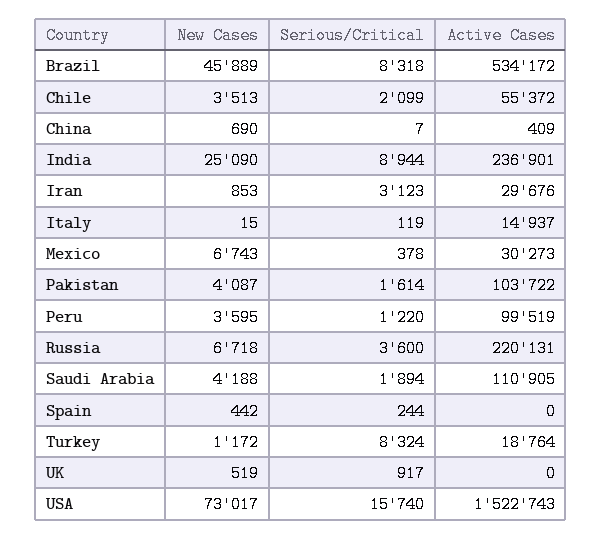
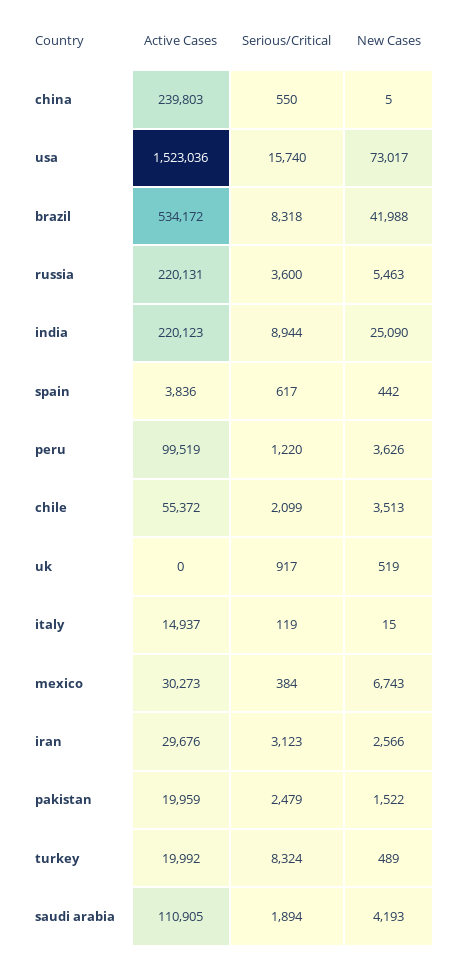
New Cases, Brazil: 45889 -> 41988
New Cases, China: 690 -> 5
Serious/Critical, China: 7 -> 550
Active Cases, China: 409 -> 239803
Active Cases, India: 236901 -> 220123
New Cases, Iran: 853 -> 2566
Serious/Critical, Mexico: 378 -> 384
New Cases, Pakistan: 4087 -> 1522
Serious/Critical, Pakistan: 1614 -> 2479
Active Cases, Pakistan: 103722 -> 19959
New Cases, Peru: 3595 -> 3626
New Cases, Russia: 6718 -> 5463
New Cases, Saudi Arabia: 4188 -> 4193
Serious/Critical, Spain: 244 -> 617
Active Cases, Spain: 0 -> 3836
New Cases, Turkey: 1172 -> 489
Active Cases, Turkey: 18764 -> 19992
Active Cases, USA: 1522743 -> 1523036

